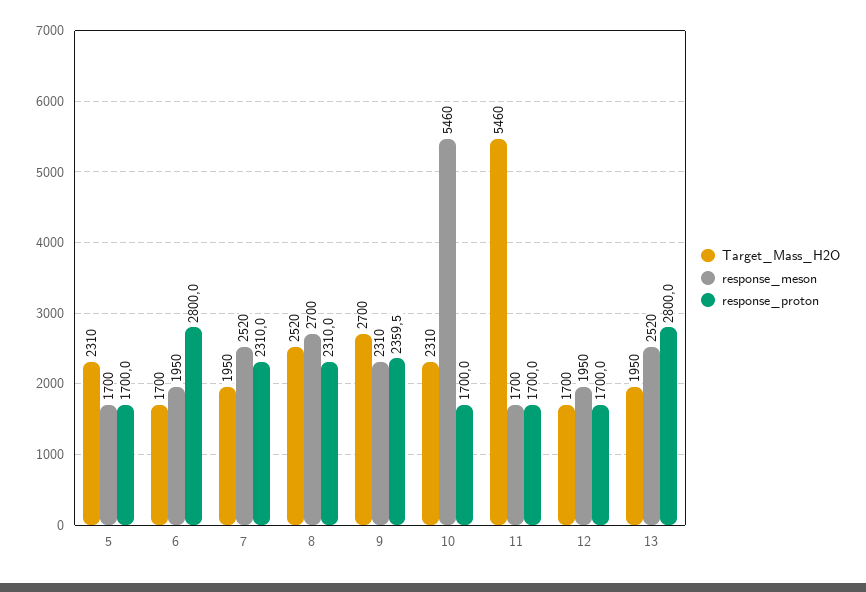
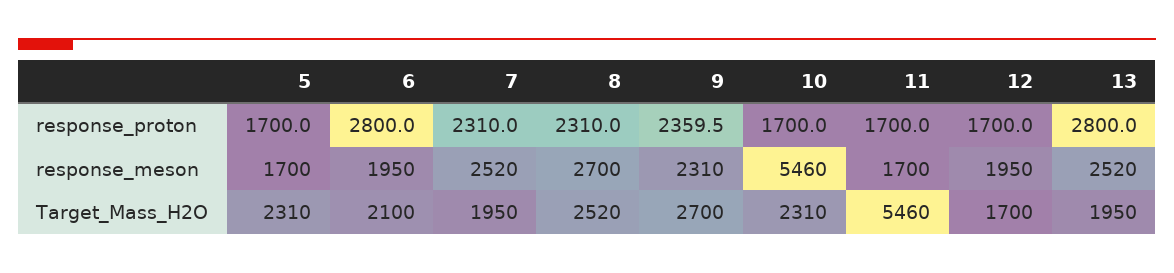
Target_Mass_H2O, 6: 1700 -> 2100

